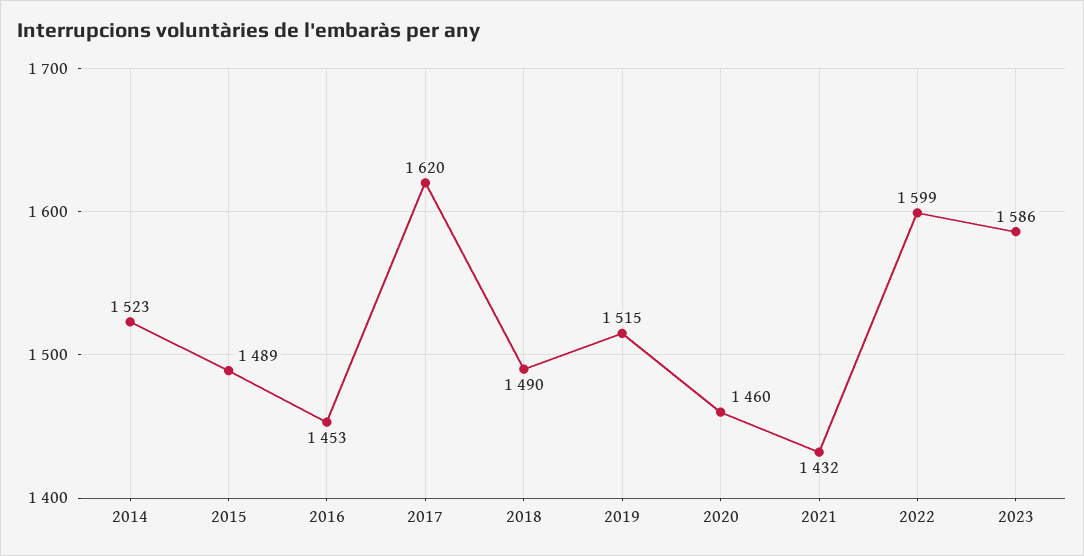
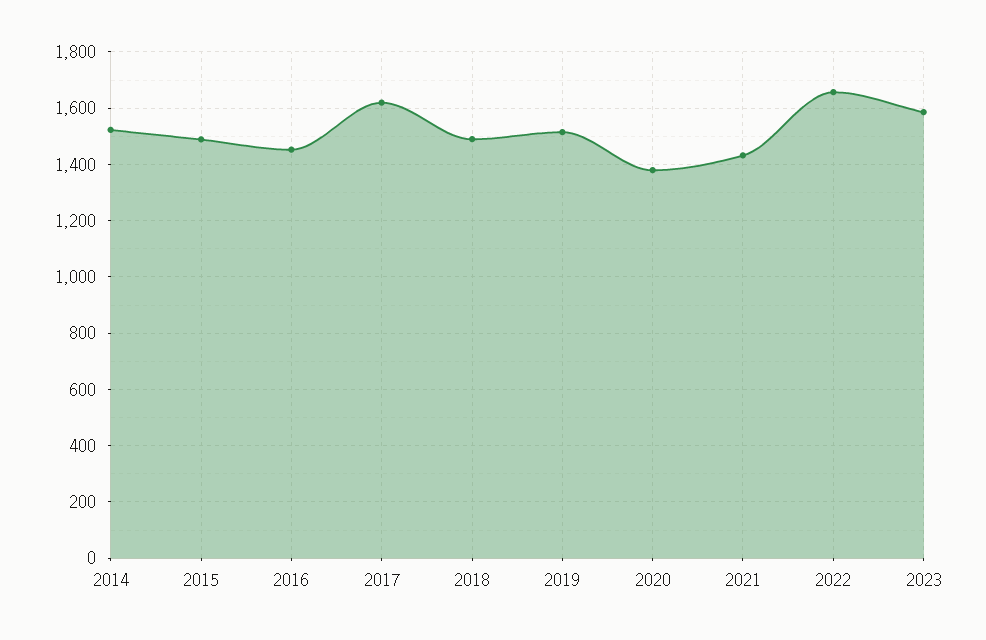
2020: 1460 -> 1375
2022: 1599 -> 1650

